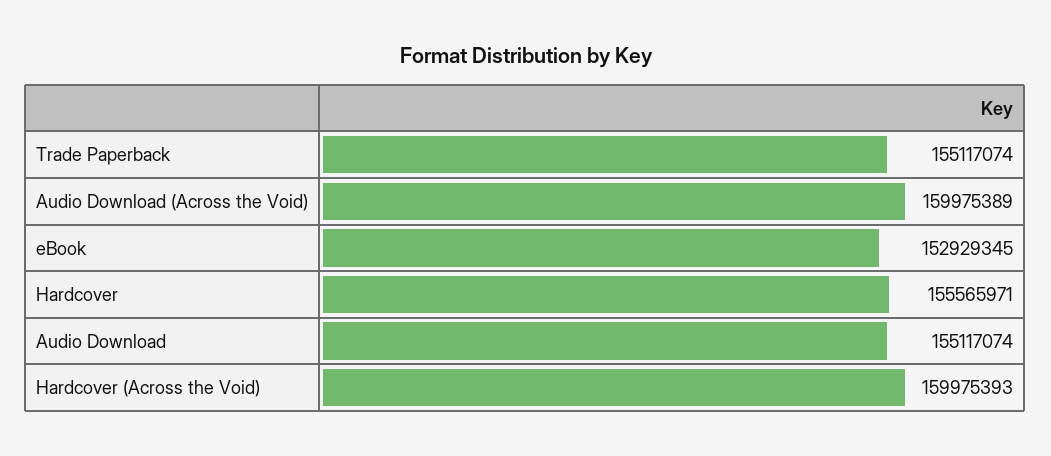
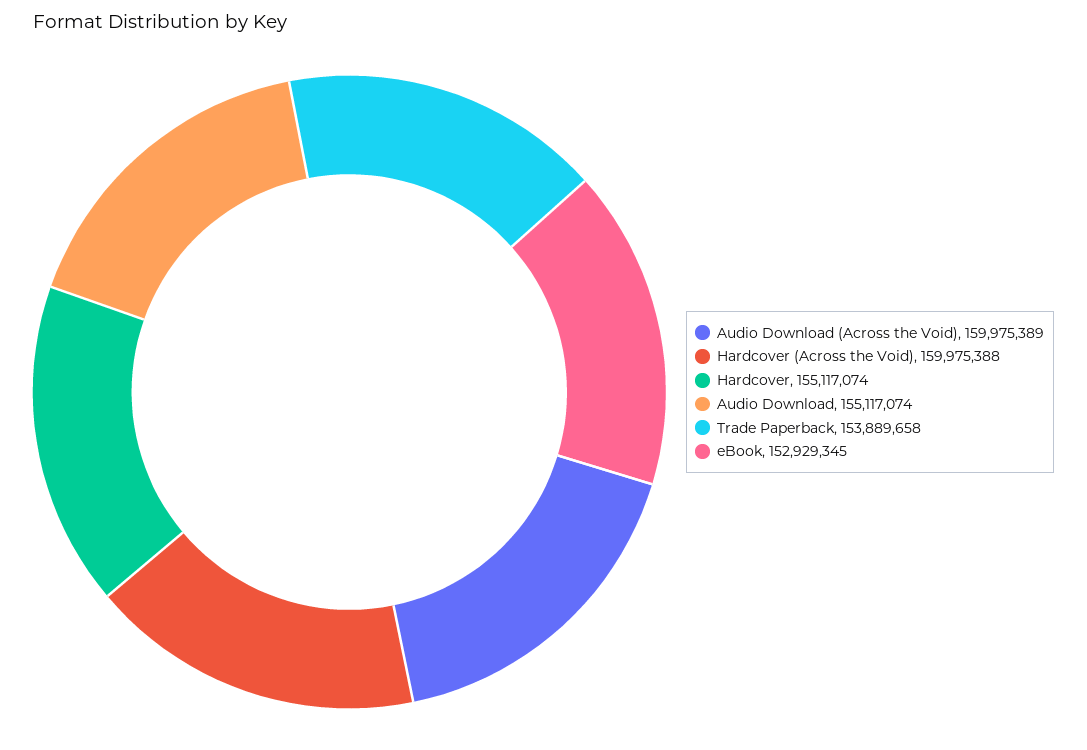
Trade Paperback: 155117074 -> 153889658
Hardcover: 155565971 -> 155117074
Hardcover (Across the Void): 159975393 -> 159975388

